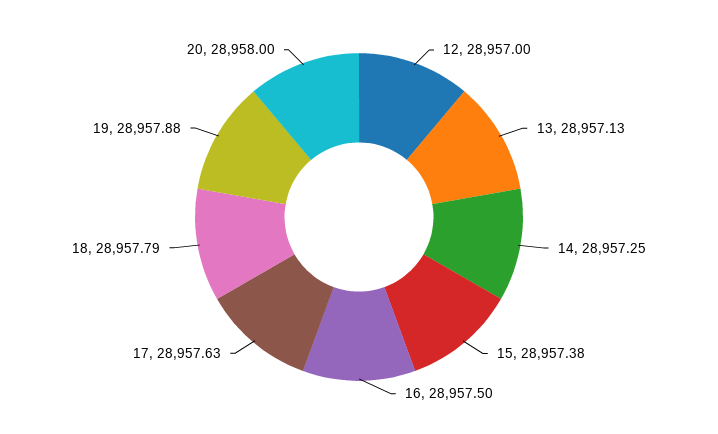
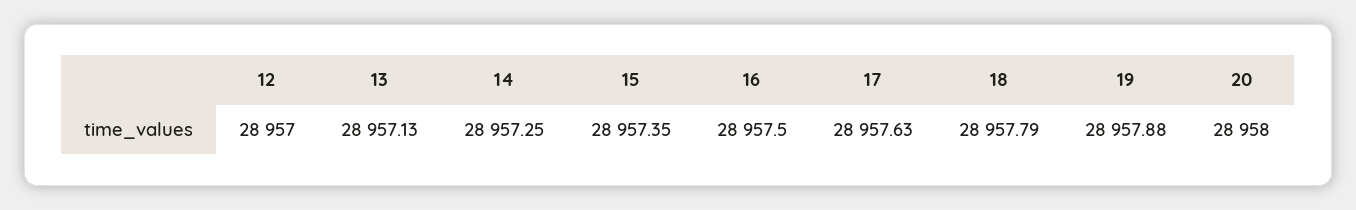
15: 28957.38 -> 28957.35

